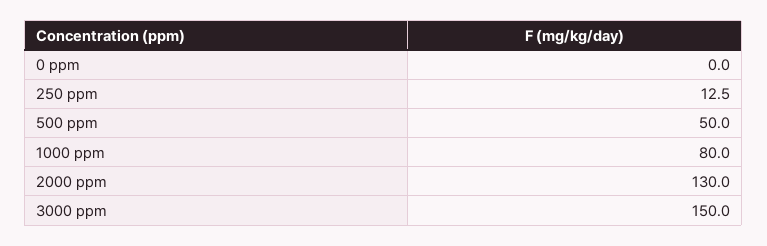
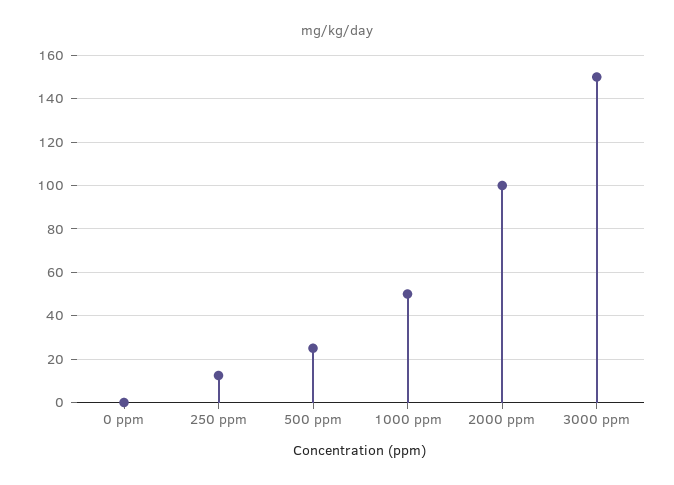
500 ppm: 50 -> 25
1000 ppm: 80 -> 50
2000 ppm: 130 -> 100

